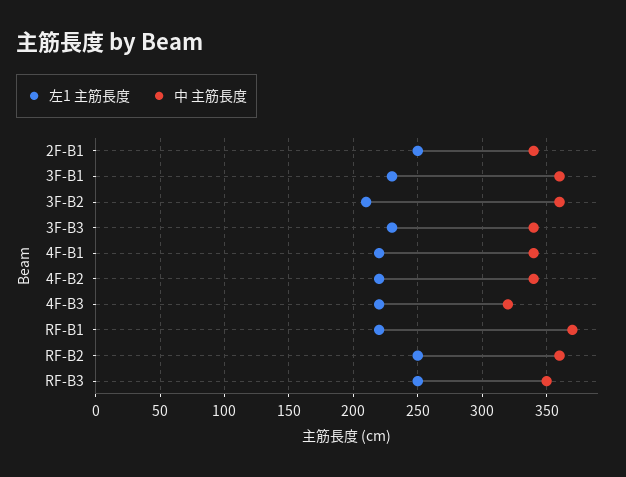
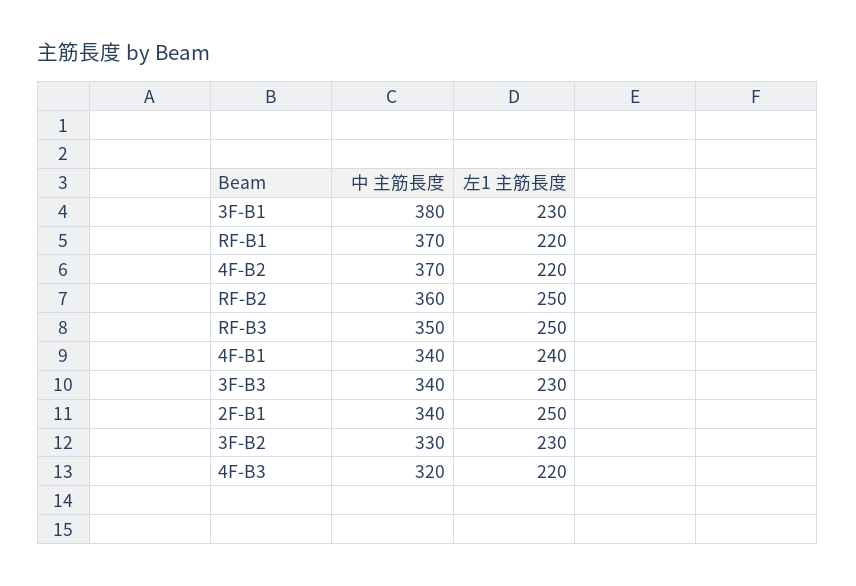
中 主筋長度, 3F-B1: 360 -> 380
左1 主筋長度, 3F-B2: 210 -> 230
中 主筋長度, 3F-B2: 360 -> 330
左1 主筋長度, 4F-B1: 220 -> 240
中 主筋長度, 4F-B2: 340 -> 370

